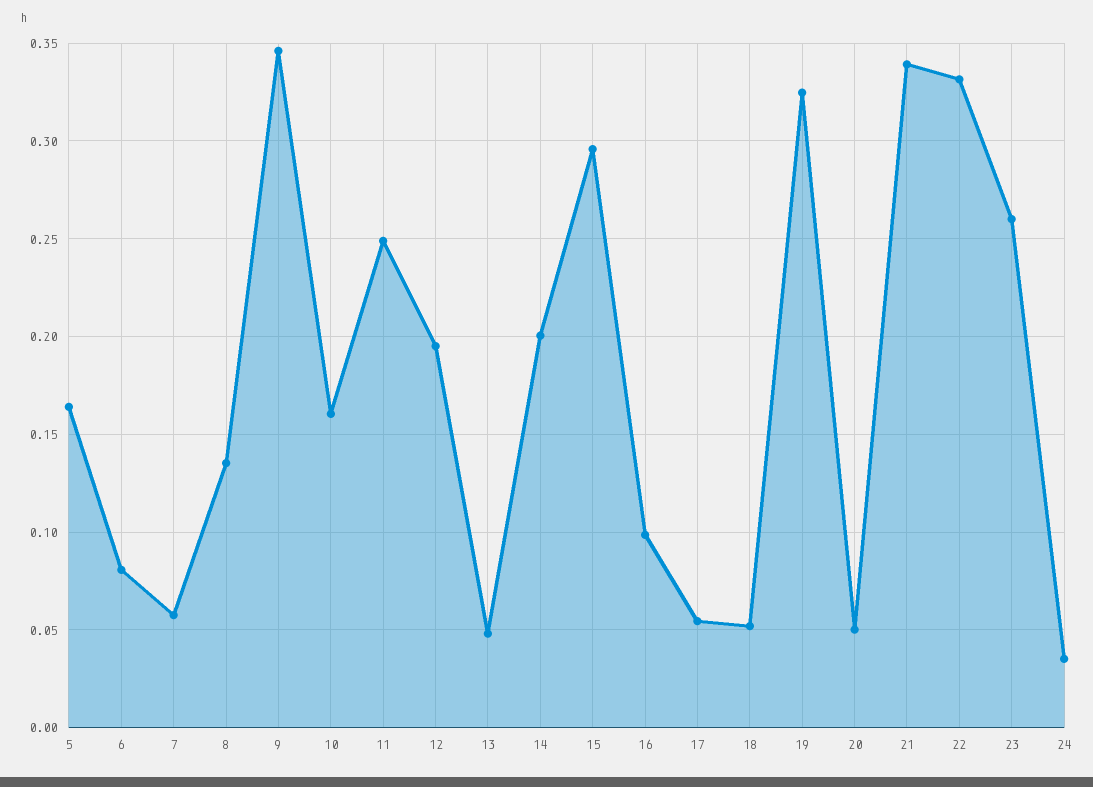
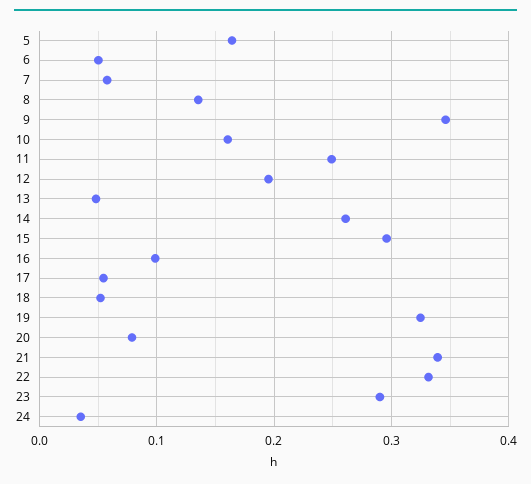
6: 0.08 -> 0.05
14: 0.2 -> 0.26
20: 0.05 -> 0.08
23: 0.26 -> 0.29

